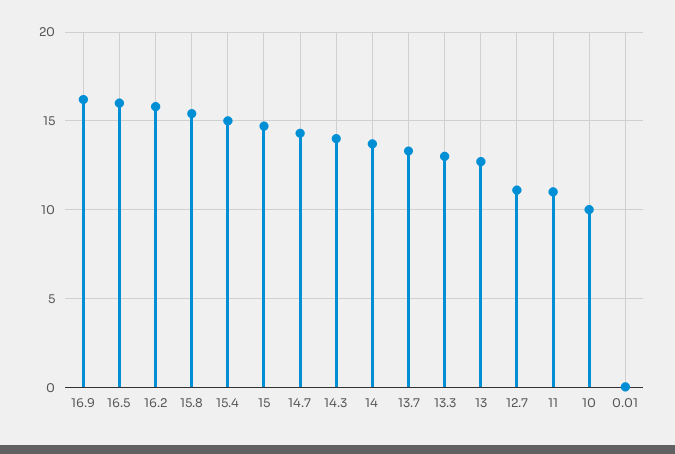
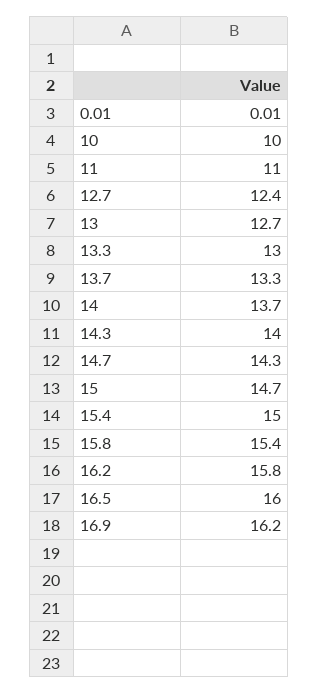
12.7: 11 -> 12.4

